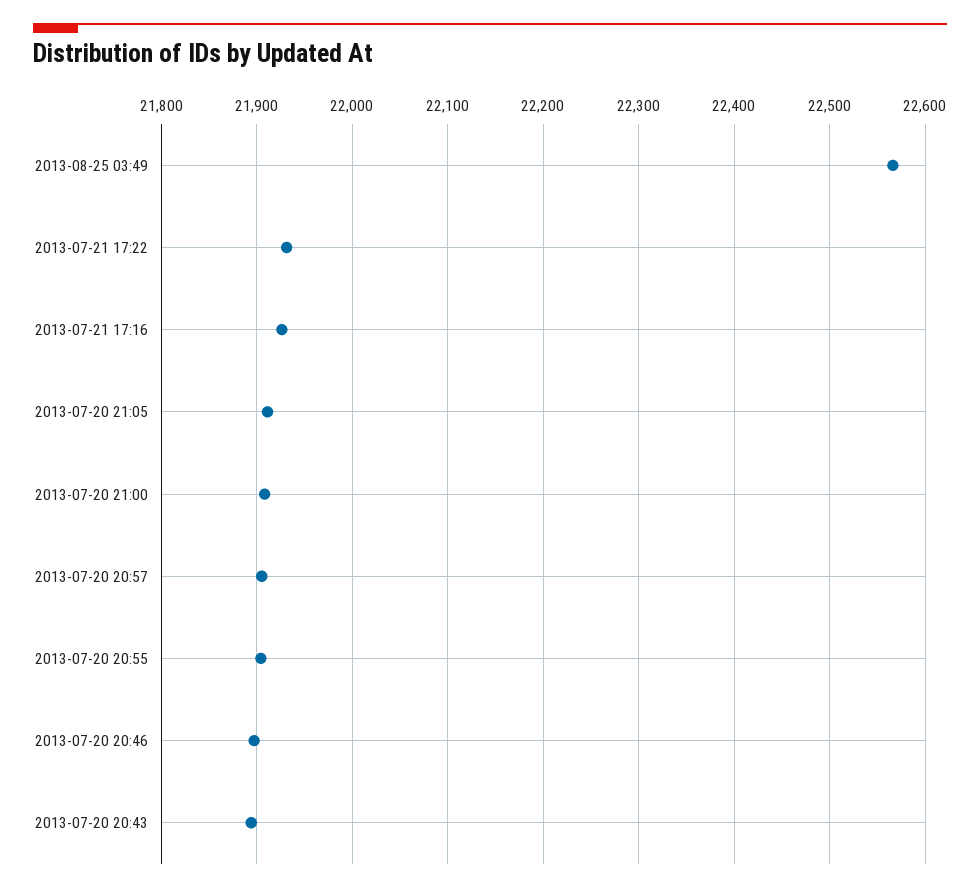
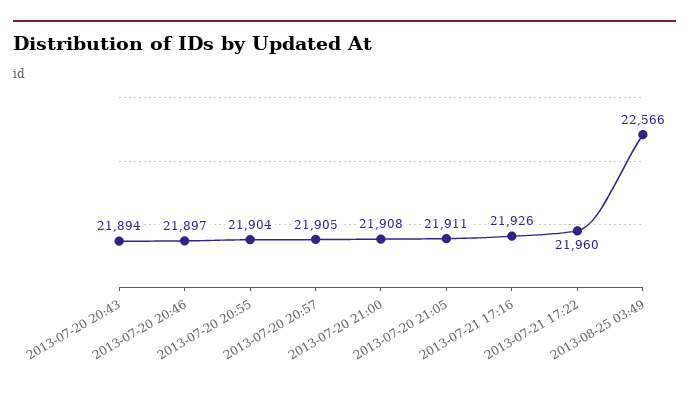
2013-07-21 17:22: 21930 -> 21960

